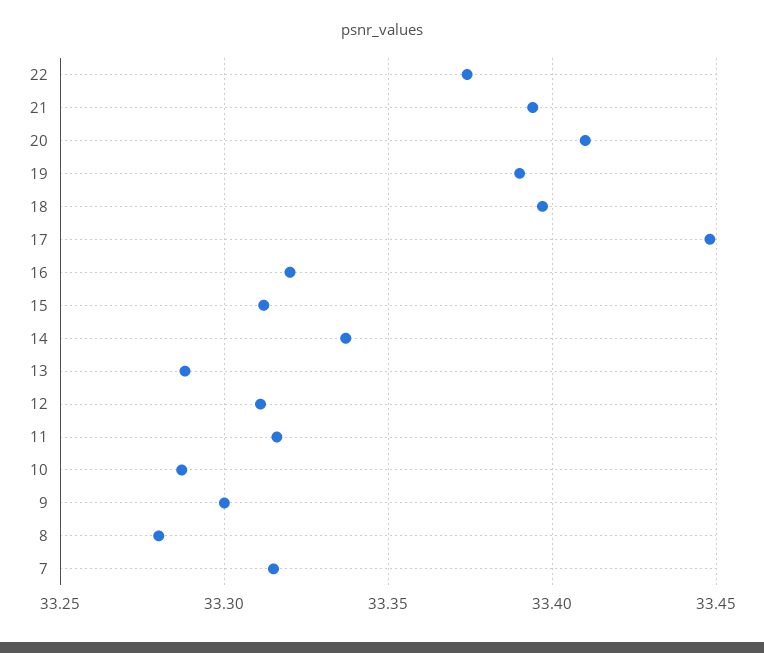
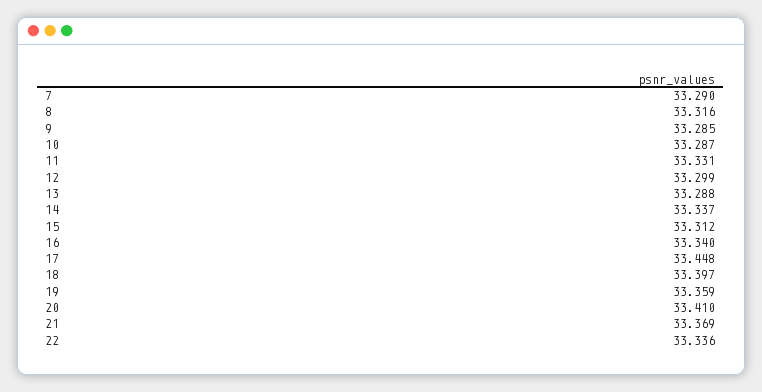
22: 33.375 -> 33.336
21: 33.395 -> 33.369
19: 33.39 -> 33.359
16: 33.32 -> 33.34
12: 33.31 -> 33.299
11: 33.315 -> 33.331
9: 33.3 -> 33.285
8: 33.28 -> 33.316
7: 33.315 -> 33.29

